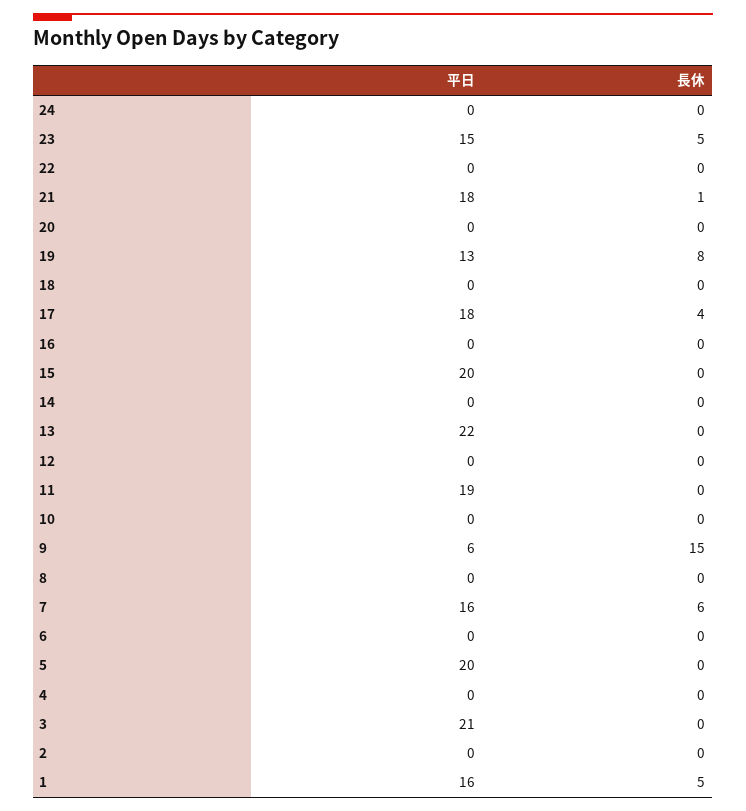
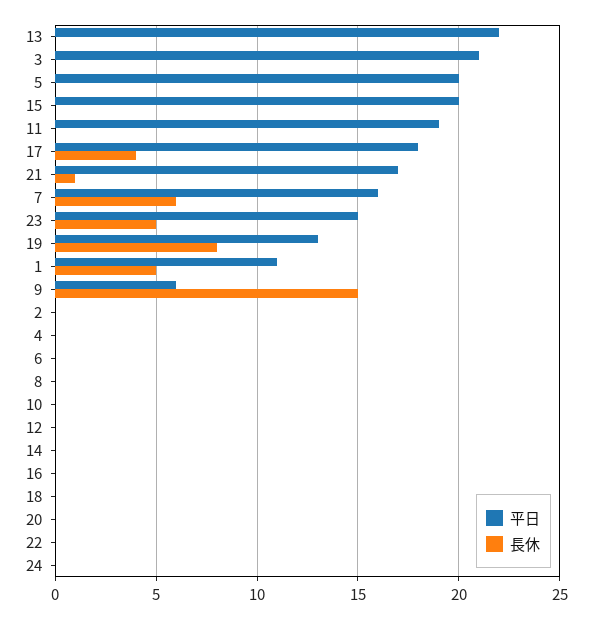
平日, 21: 18 -> 17
平日, 1: 16 -> 11

